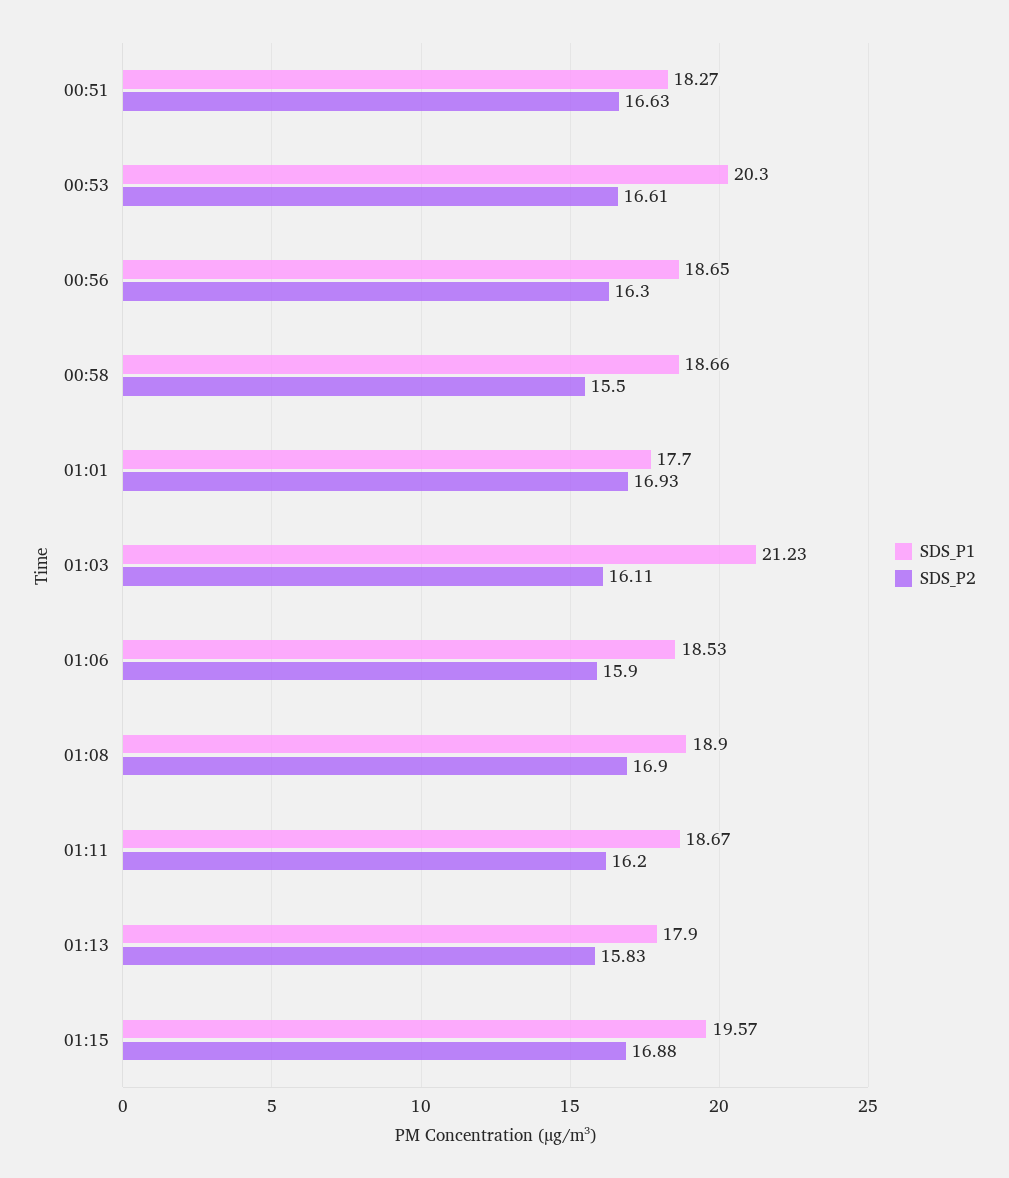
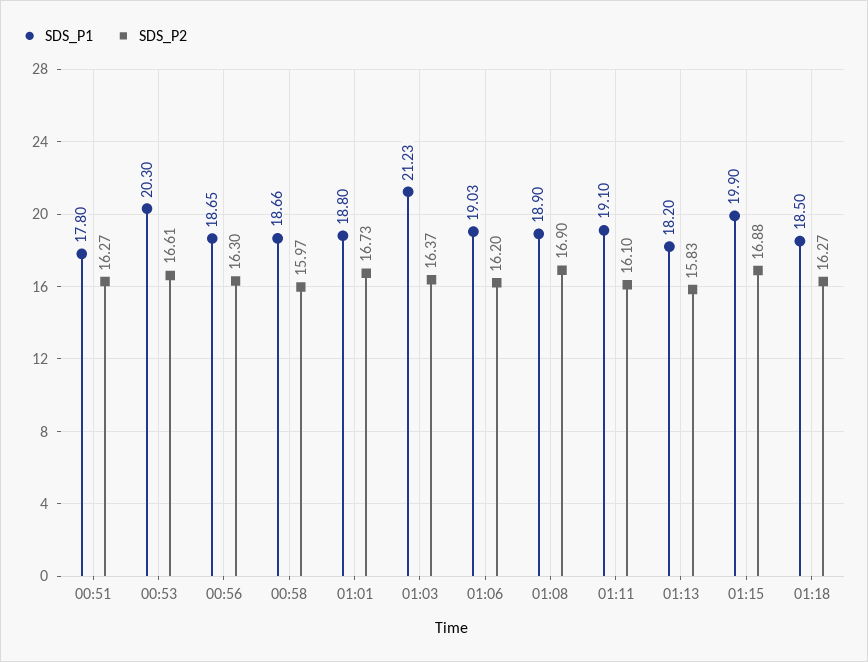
SDS_P1, 00:51: 18.27 -> 17.8
SDS_P2, 00:51: 16.63 -> 16.27
SDS_P2, 00:58: 15.5 -> 15.97
SDS_P1, 01:01: 17.7 -> 18.8
SDS_P2, 01:01: 16.93 -> 16.73
SDS_P2, 01:03: 16.11 -> 16.37
SDS_P1, 01:06: 18.53 -> 19.03
SDS_P2, 01:06: 15.9 -> 16.2
SDS_P1, 01:11: 18.67 -> 19.1
SDS_P2, 01:11: 16.2 -> 16.1
SDS_P1, 01:13: 17.9 -> 18.2
SDS_P1, 01:15: 19.57 -> 19.9
SDS_P1, 01:18: none -> 18.5
SDS_P2, 01:18: none -> 16.27

